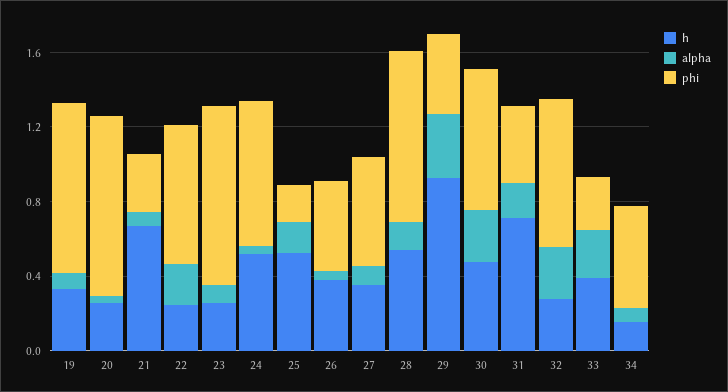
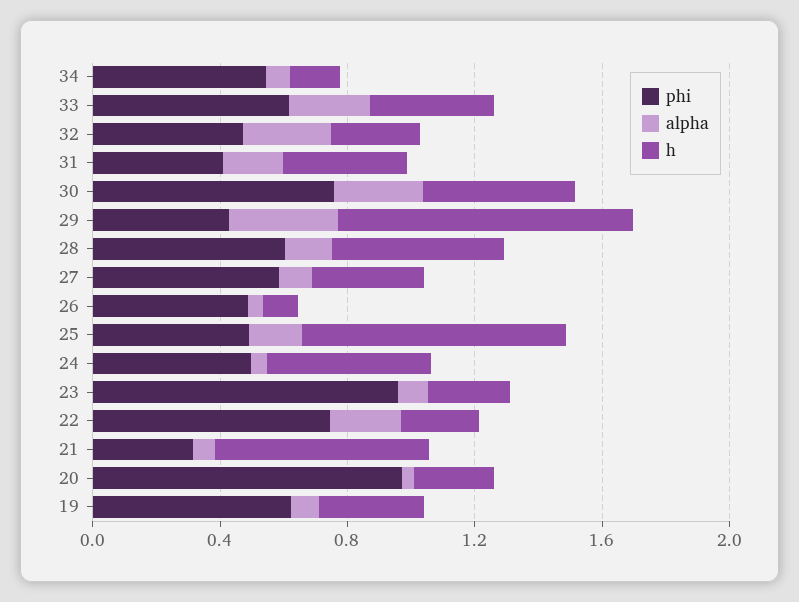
phi, 19: 0.9 -> 0.6
phi, 24: 0.8 -> 0.5
h, 25: 0.5 -> 0.8
phi, 25: 0.2 -> 0.5
h, 26: 0.4 -> 0.1
phi, 28: 0.9 -> 0.6
h, 31: 0.7 -> 0.4
phi, 32: 0.8 -> 0.5
phi, 33: 0.3 -> 0.6

